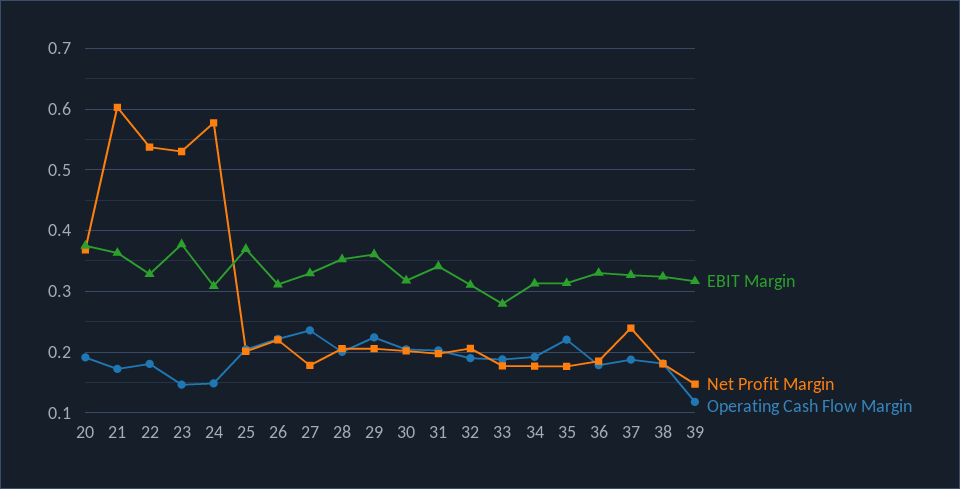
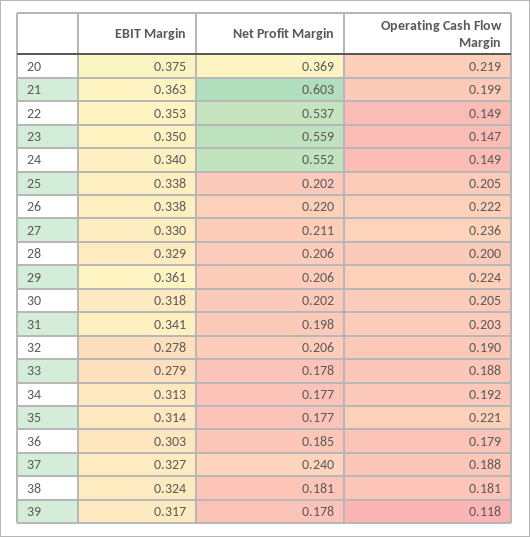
Operating Cash Flow Margin, 20: 0.19 -> 0.219
Operating Cash Flow Margin, 21: 0.17 -> 0.199
EBIT Margin, 22: 0.33 -> 0.353
Operating Cash Flow Margin, 22: 0.18 -> 0.149
EBIT Margin, 23: 0.38 -> 0.35
Net Profit Margin, 23: 0.53 -> 0.559
EBIT Margin, 24: 0.31 -> 0.34
Net Profit Margin, 24: 0.58 -> 0.552
EBIT Margin, 25: 0.37 -> 0.338
EBIT Margin, 26: 0.31 -> 0.338
Net Profit Margin, 27: 0.18 -> 0.211
EBIT Margin, 28: 0.35 -> 0.329
EBIT Margin, 32: 0.31 -> 0.278
EBIT Margin, 36: 0.33 -> 0.303
Net Profit Margin, 39: 0.15 -> 0.178

